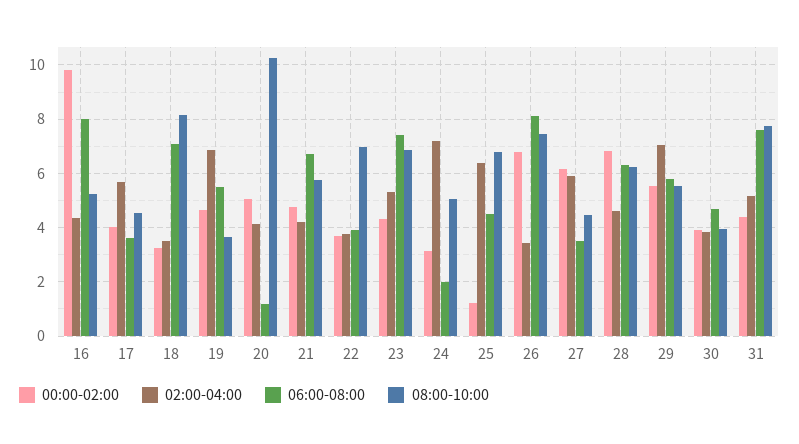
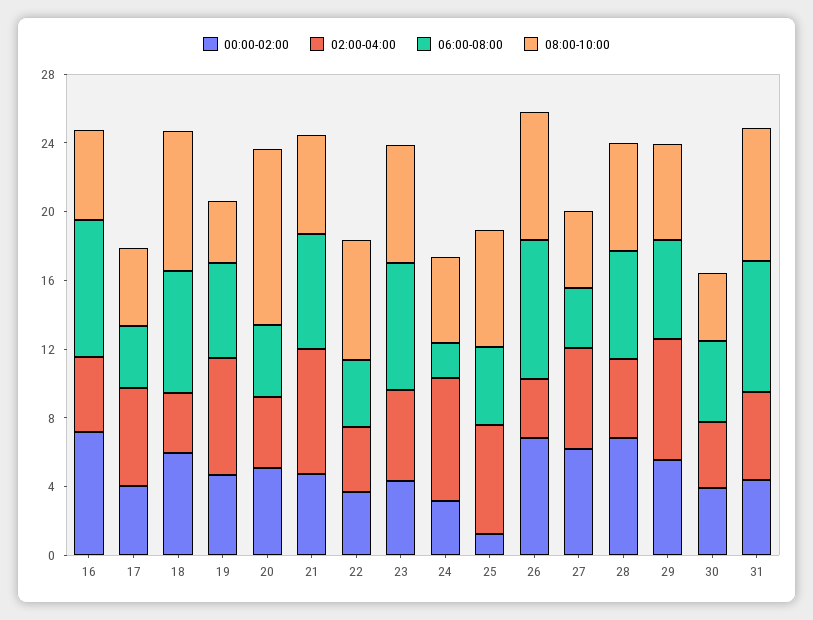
00:00-02:00, 16: 9.75 -> 7
00:00-02:00, 18: 3.25 -> 6
06:00-08:00, 20: 1.25 -> 4
02:00-04:00, 21: 4.25 -> 7

